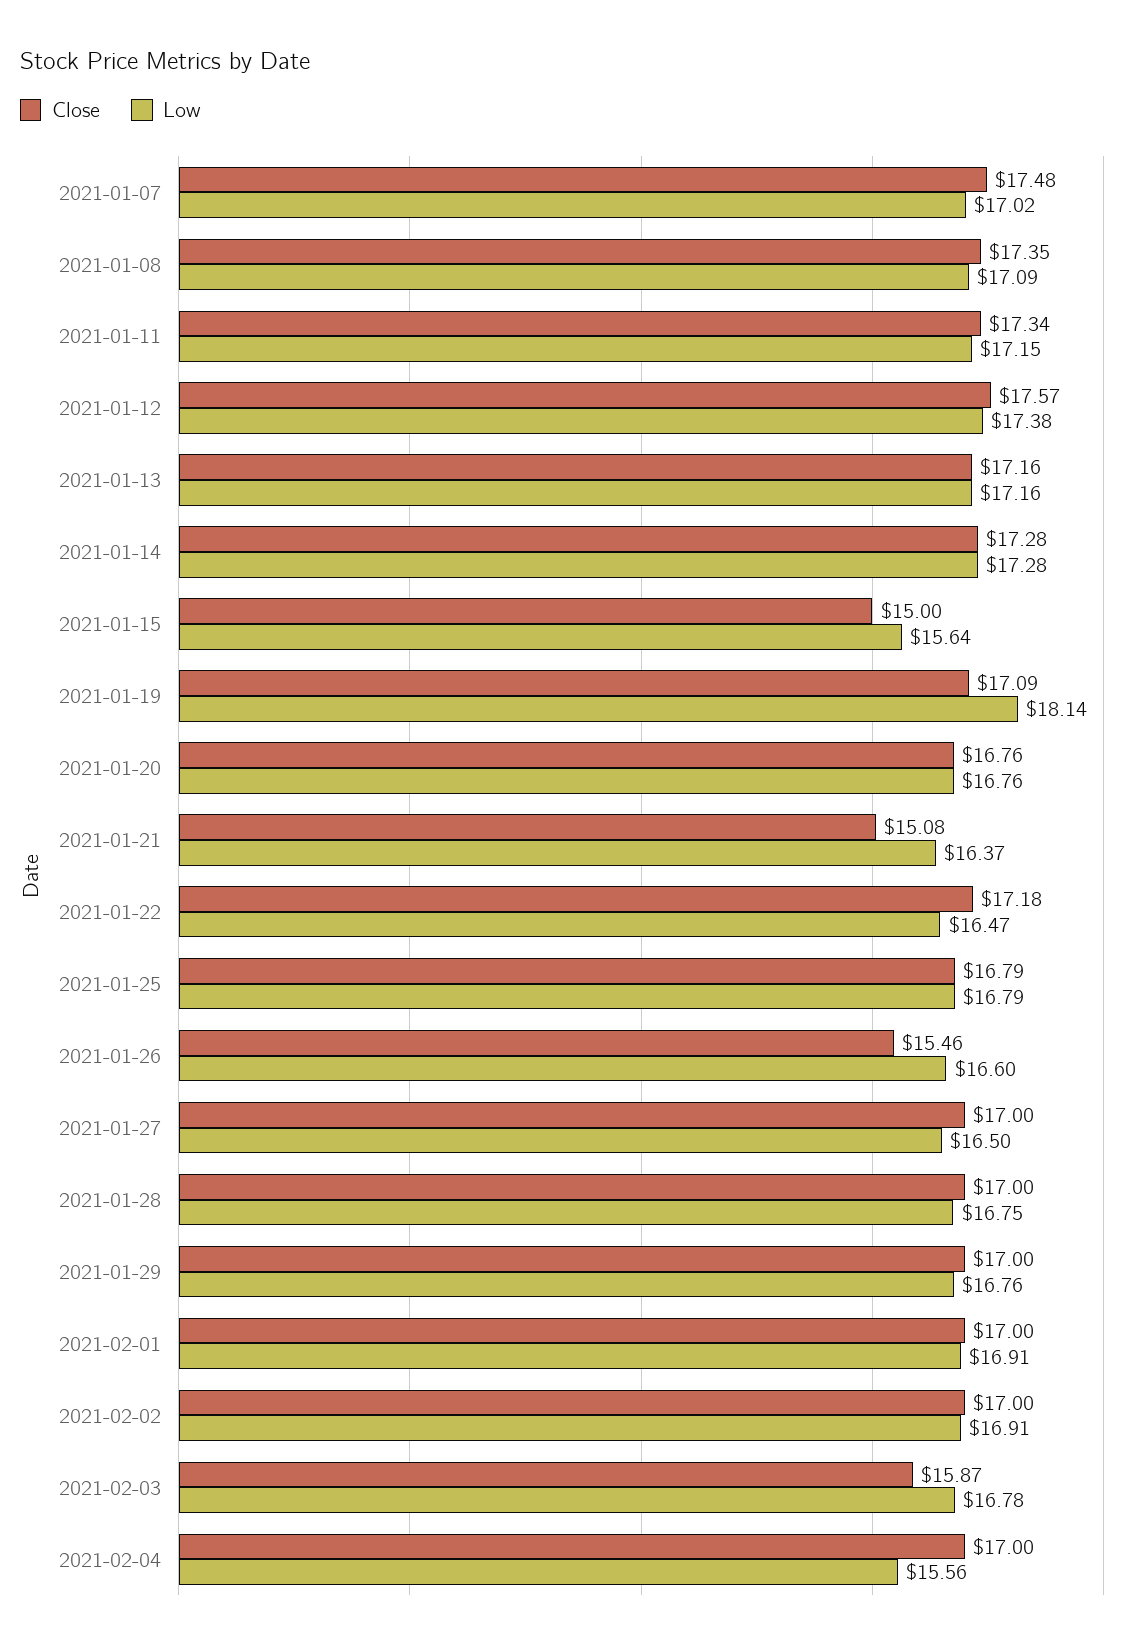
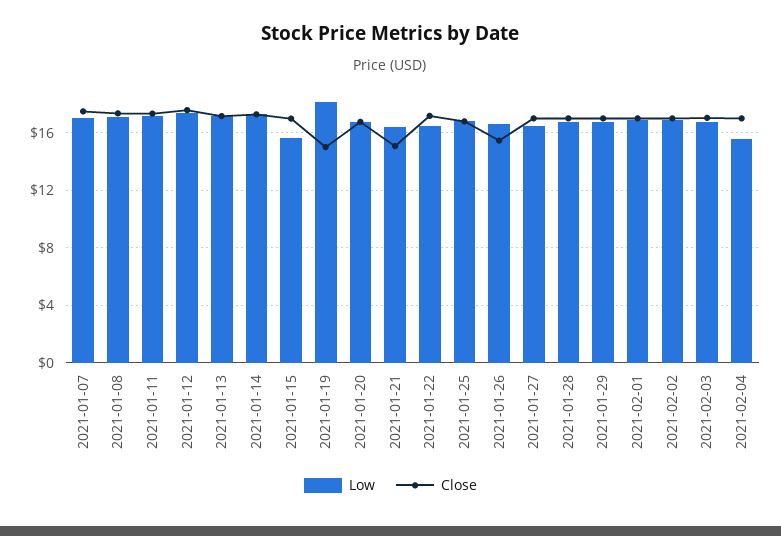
Close, 2021-01-15: 15 -> 17
Close, 2021-01-19: 17.09 -> 15
Close, 2021-02-03: 15.87 -> 17

